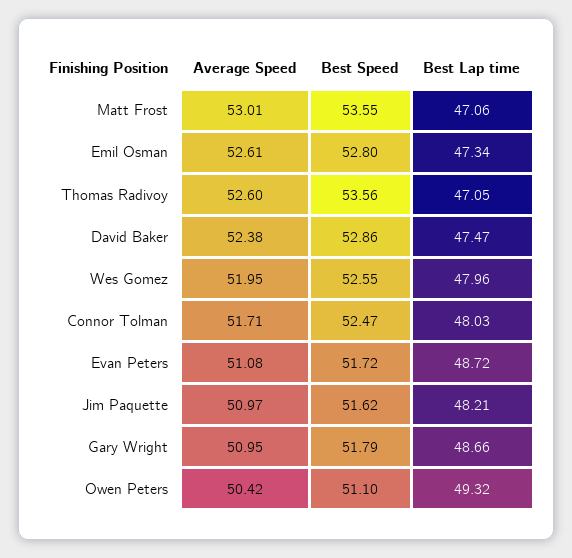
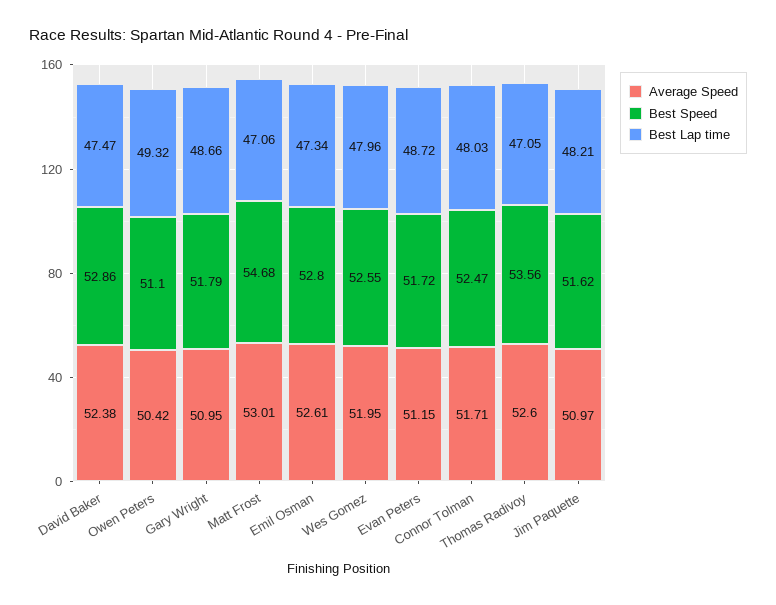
Best Speed, Matt Frost: 53.55 -> 54.68
Average Speed, Evan Peters: 51.08 -> 51.15

